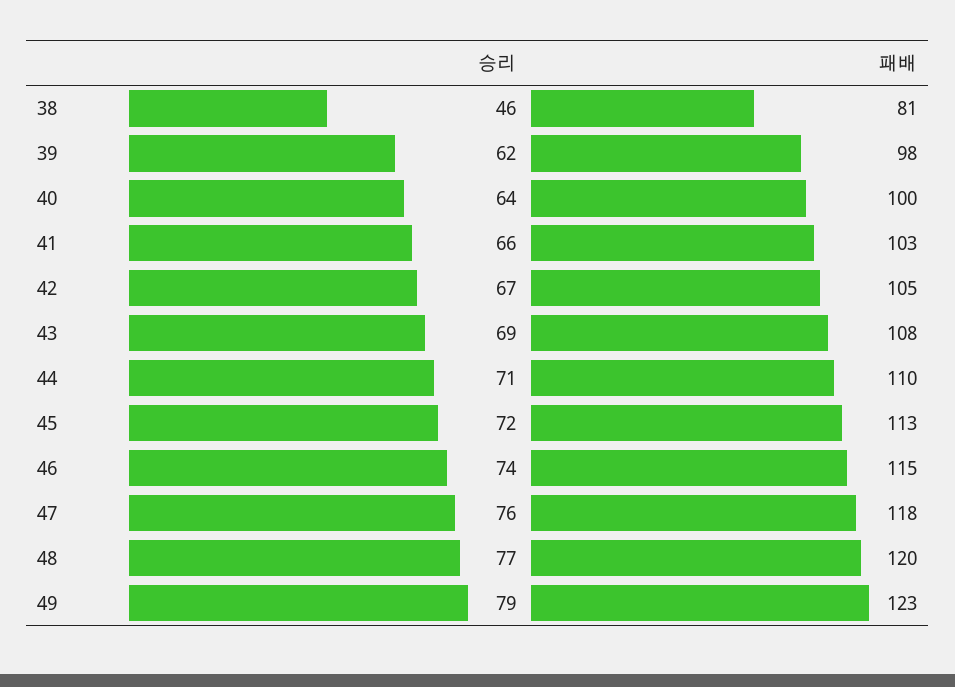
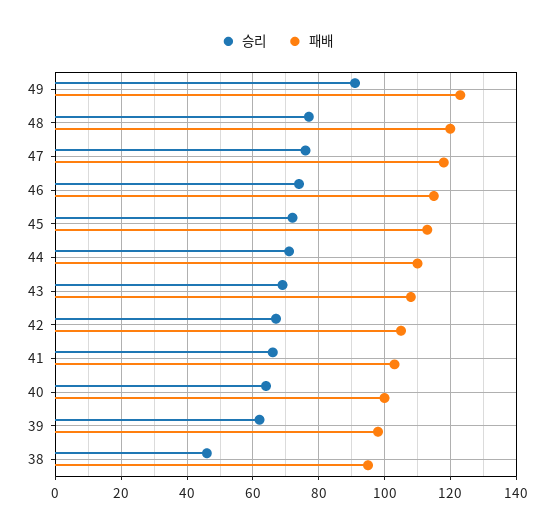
패배, 38: 81 -> 95
승리, 49: 79 -> 90

